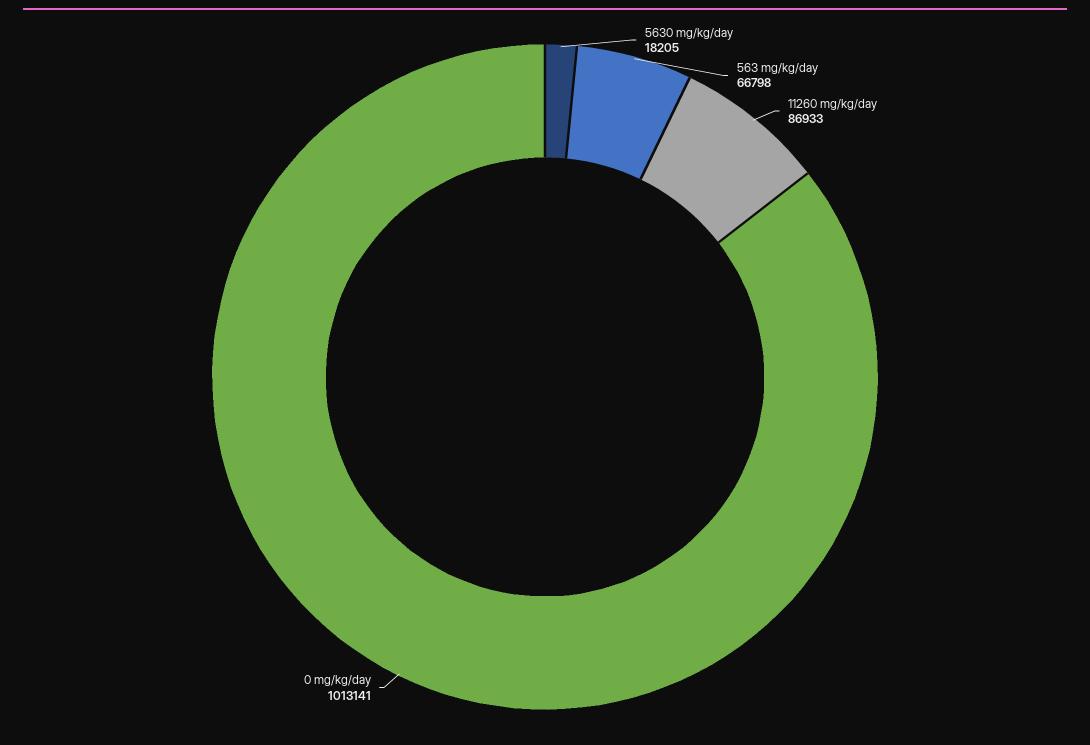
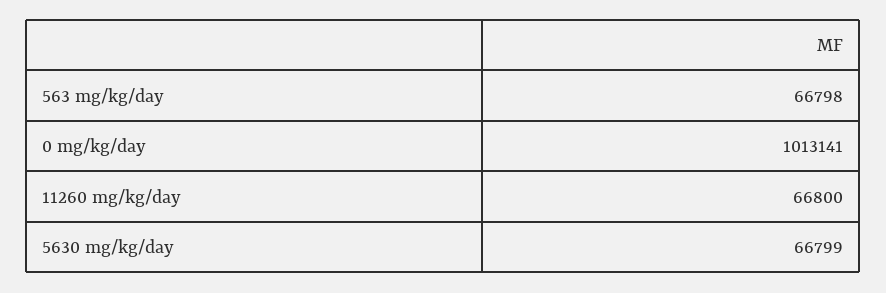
5630 mg/kg/day: 18205 -> 66799
11260 mg/kg/day: 86933 -> 66800

